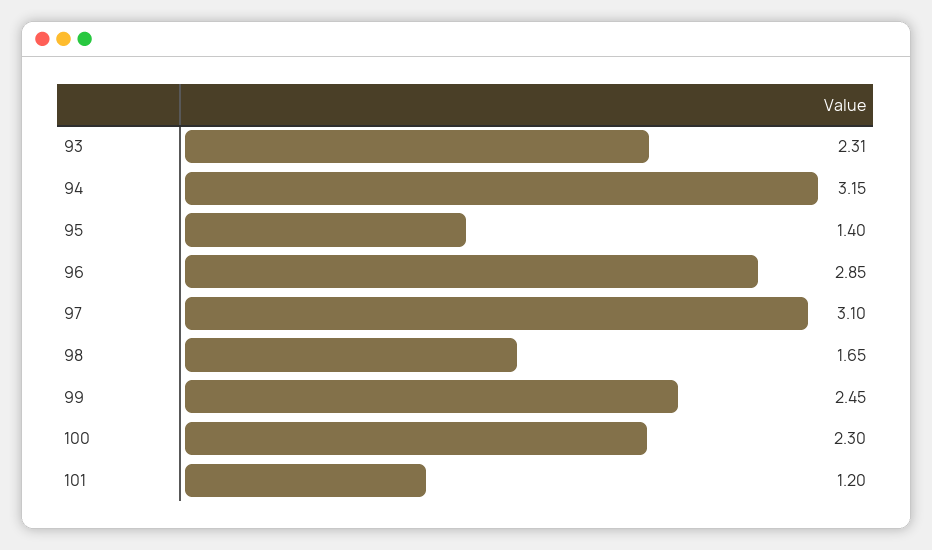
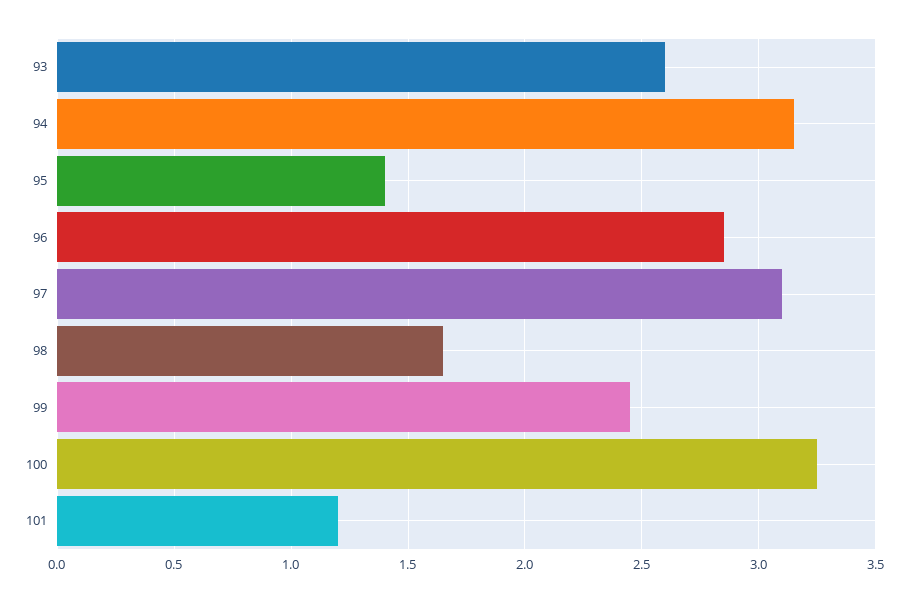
93: 2.31 -> 2.6
100: 2.3 -> 3.25

